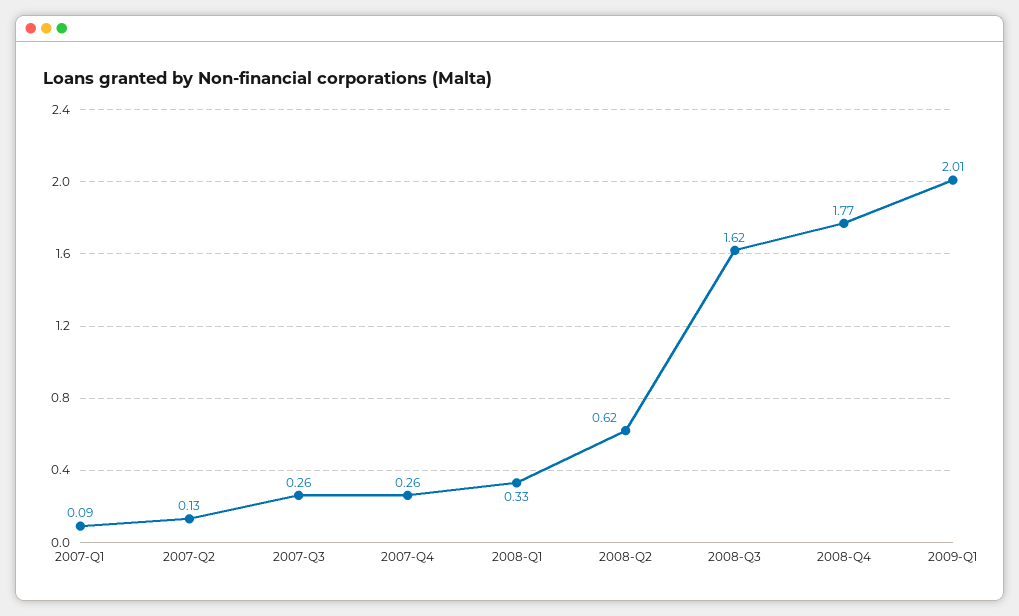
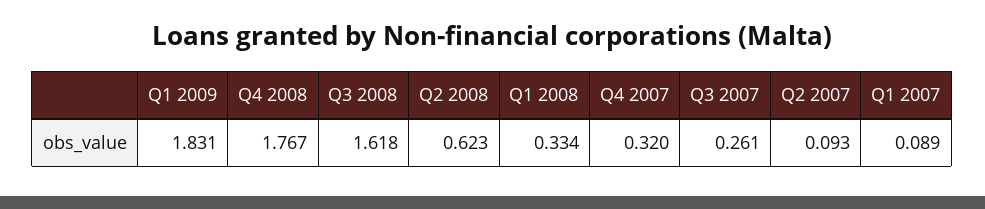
2007-Q2: 0.13 -> 0.093
2007-Q4: 0.26 -> 0.32
2009-Q1: 2.01 -> 1.831

